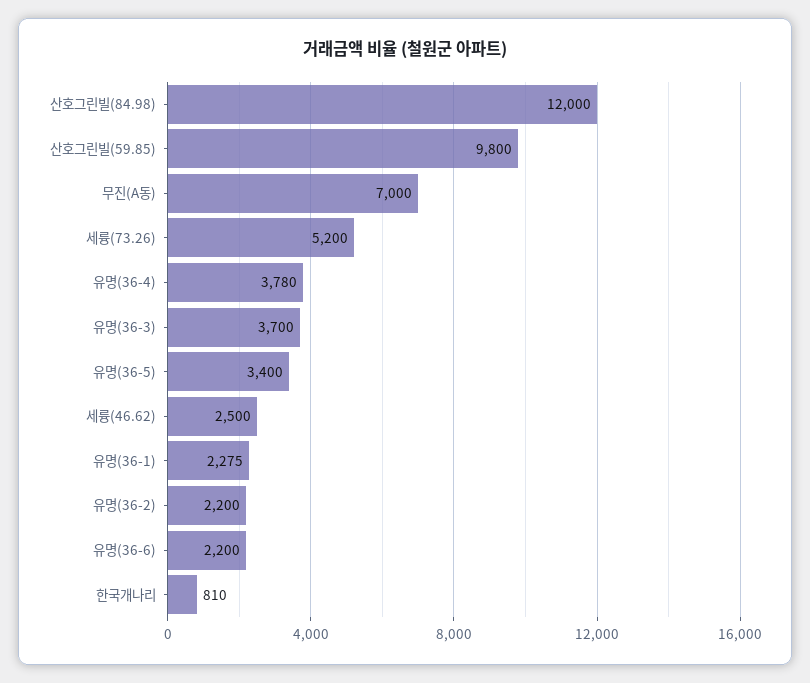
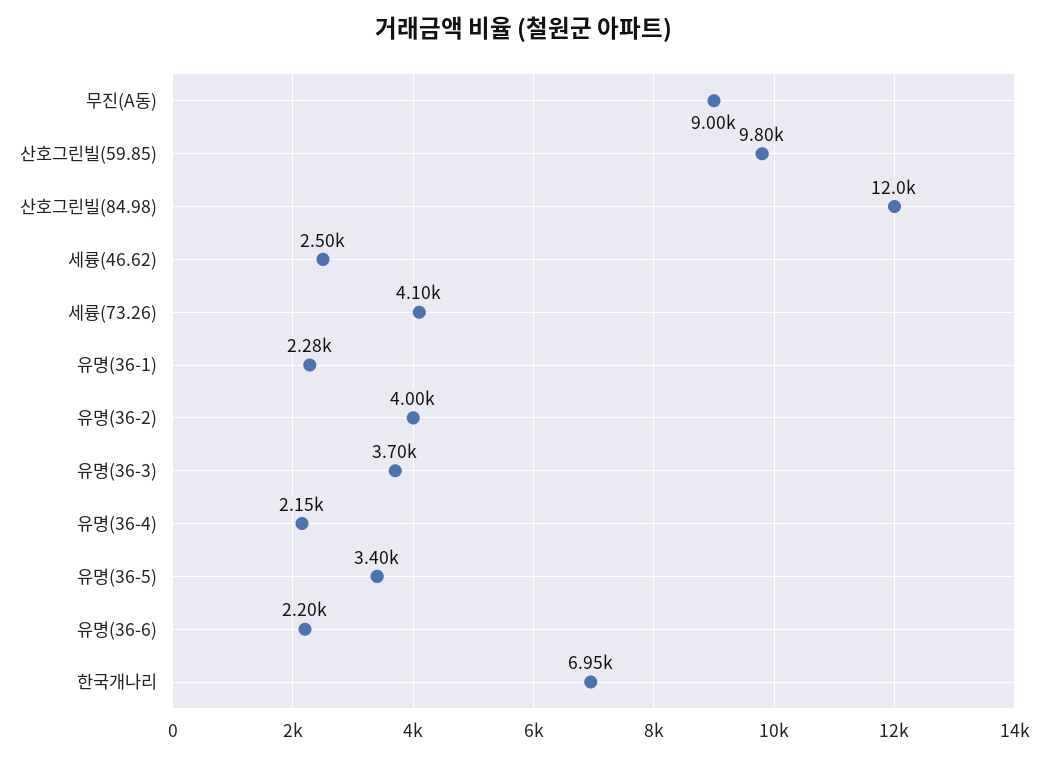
무진(A동): 7000 -> 9000
세륭(73.26): 5200 -> 4100
유명(36-4): 3780 -> 2150
유명(36-2): 2200 -> 4000
한국개나리: 810 -> 6950

